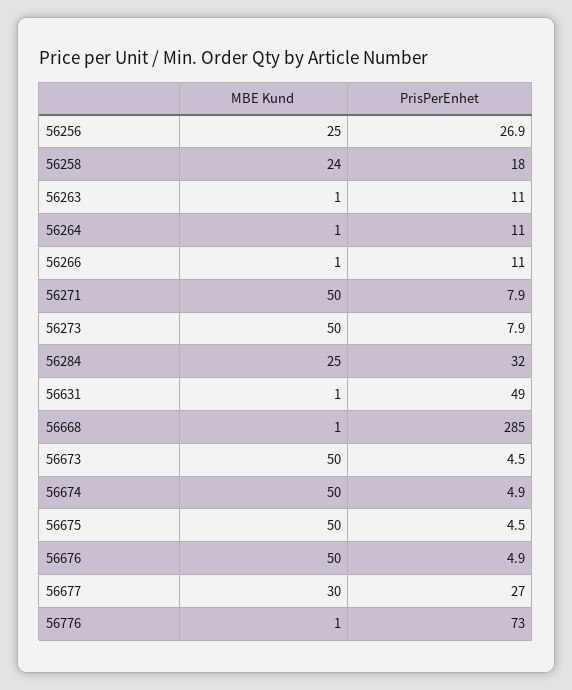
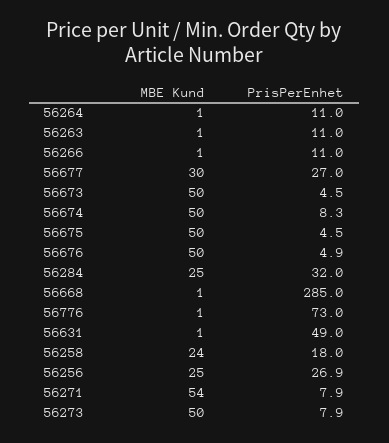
MBE Kund, 56271: 50 -> 54
PrisPerEnhet, 56674: 4.9 -> 8.3

